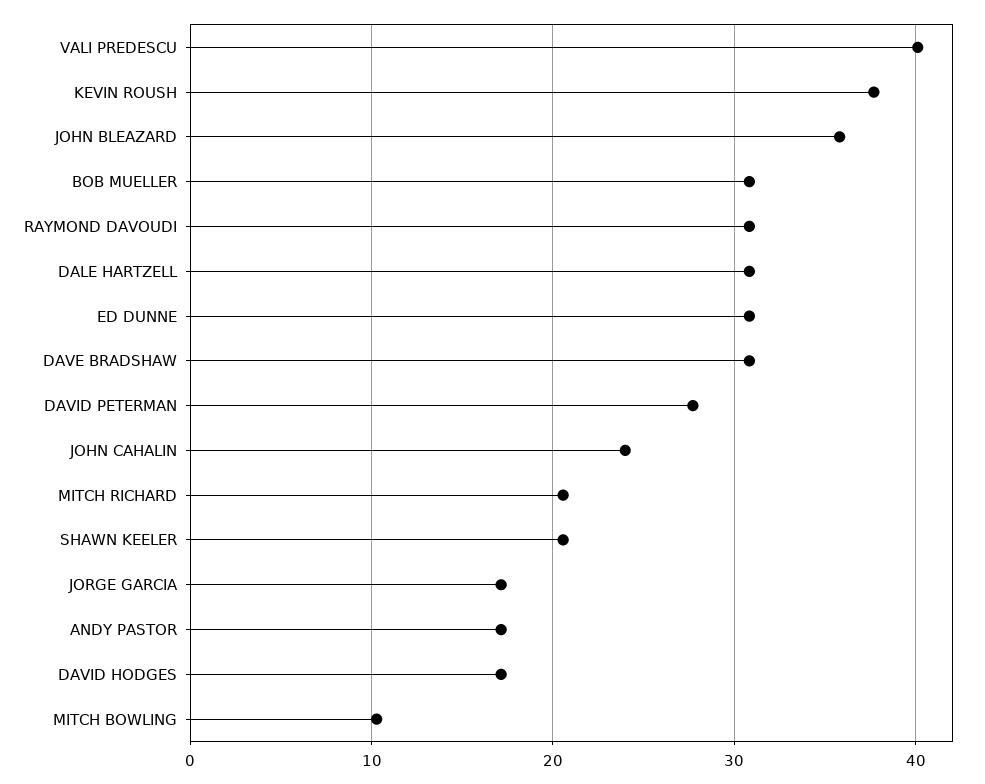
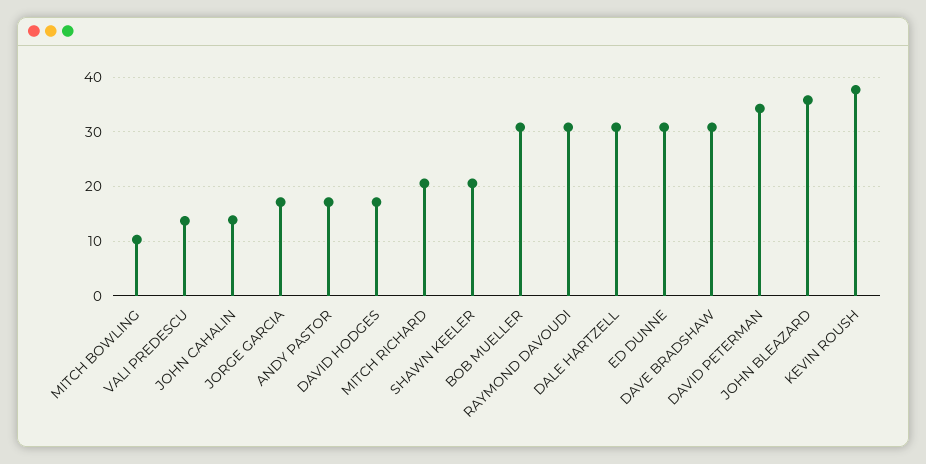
VALI PREDESCU: 40 -> 14
DAVID PETERMAN: 28 -> 34
JOHN CAHALIN: 24 -> 14

